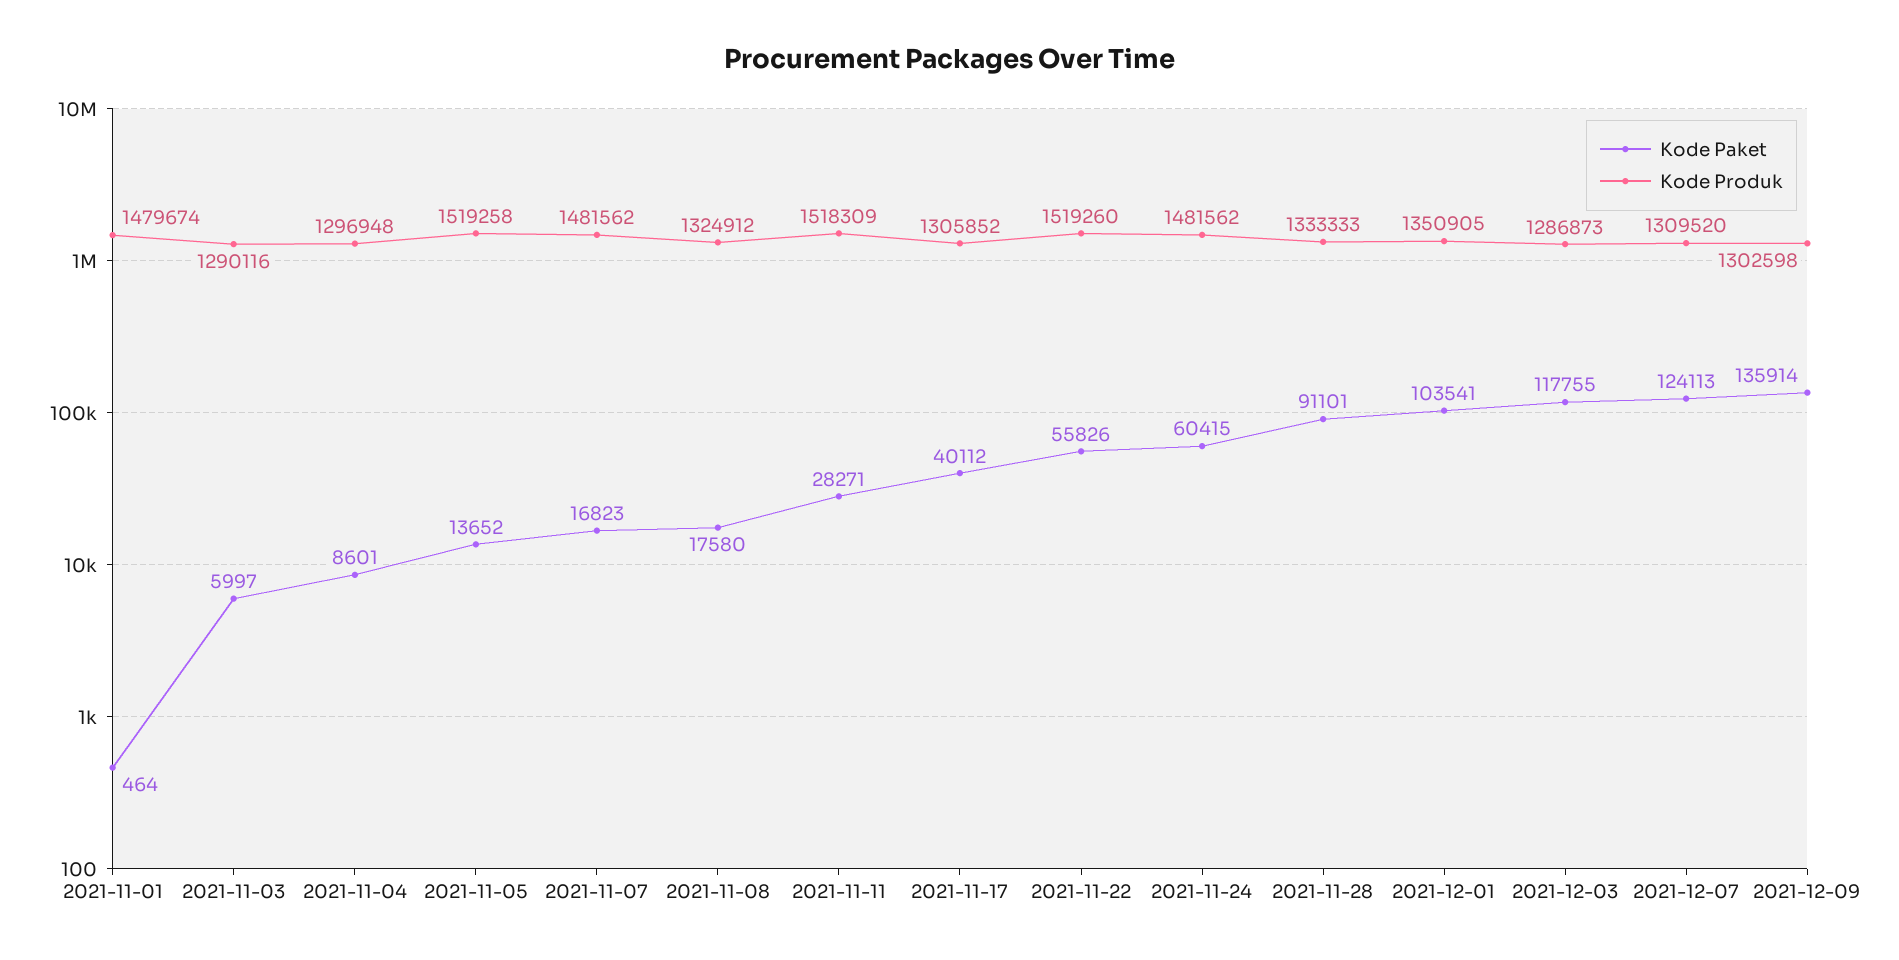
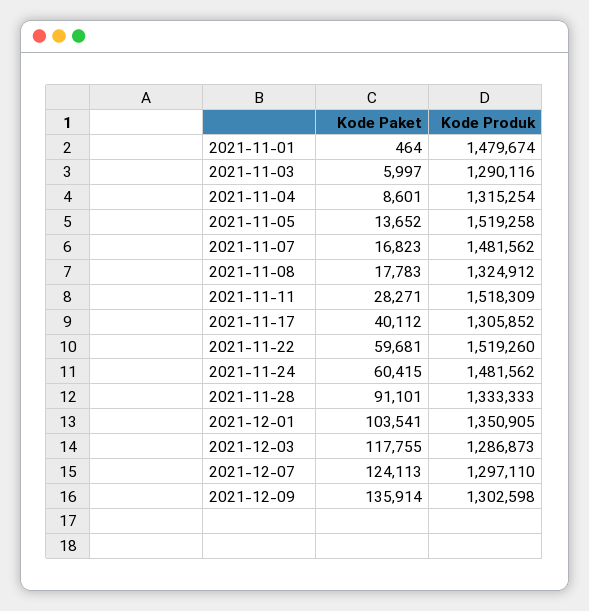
Kode Produk, 2021-11-04: 1296948 -> 1315254
Kode Paket, 2021-11-08: 17580 -> 17783
Kode Paket, 2021-11-22: 55826 -> 59681
Kode Produk, 2021-12-07: 1309520 -> 1297110

